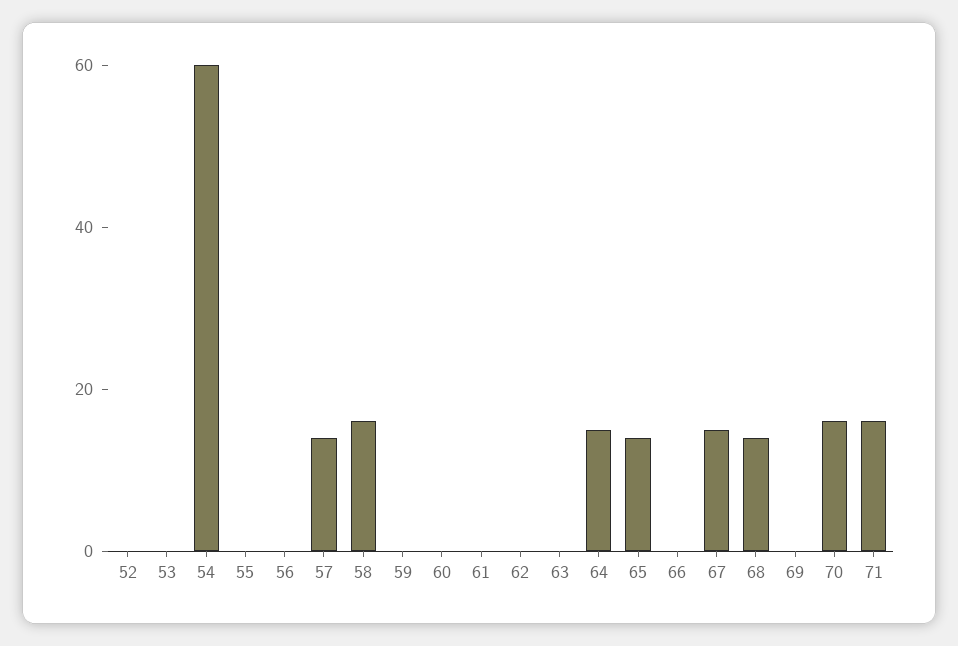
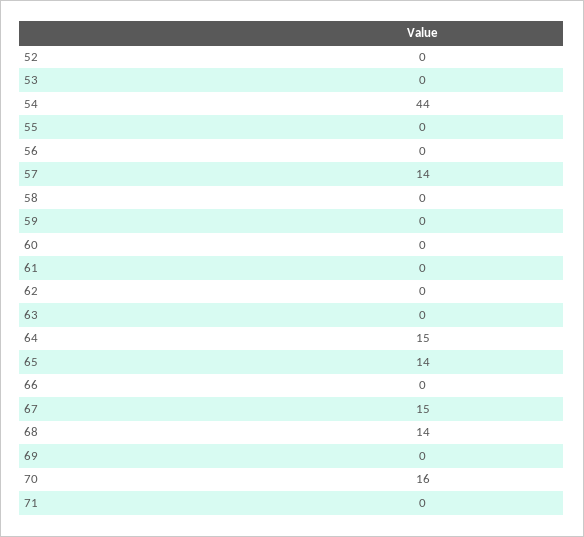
54: 60 -> 44
58: 15 -> 0
71: 15 -> 0

